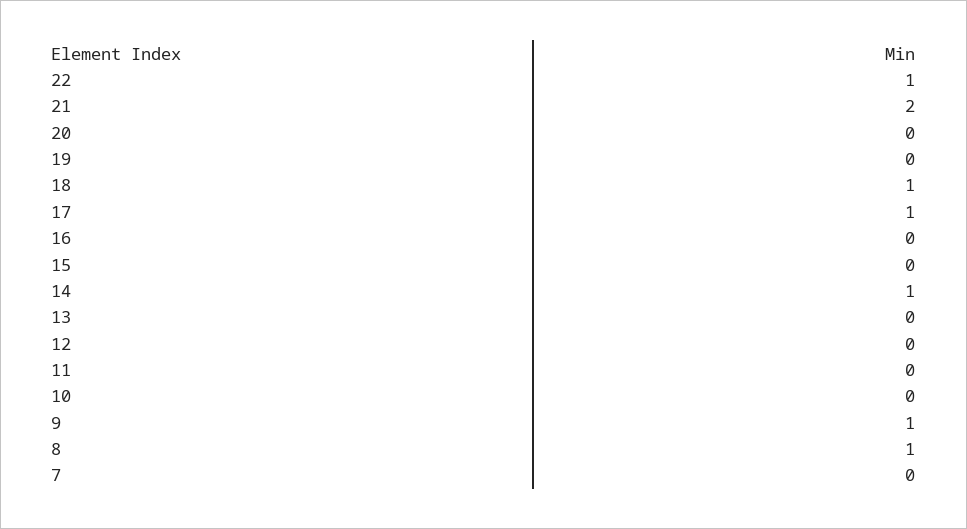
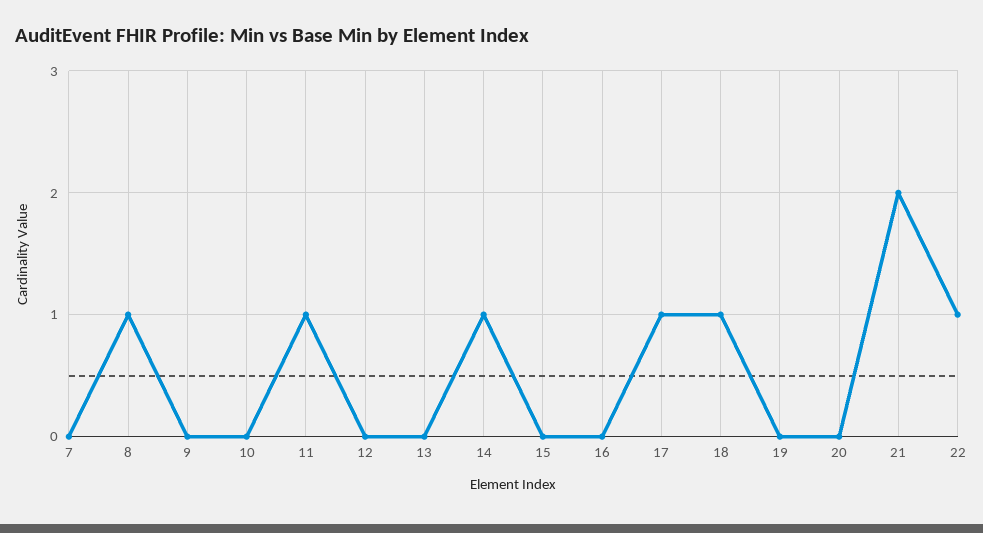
11: 0 -> 1
9: 1 -> 0

